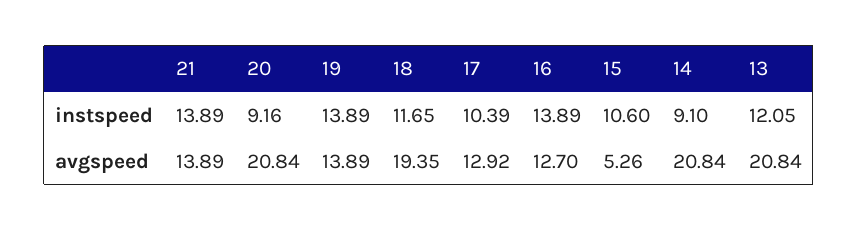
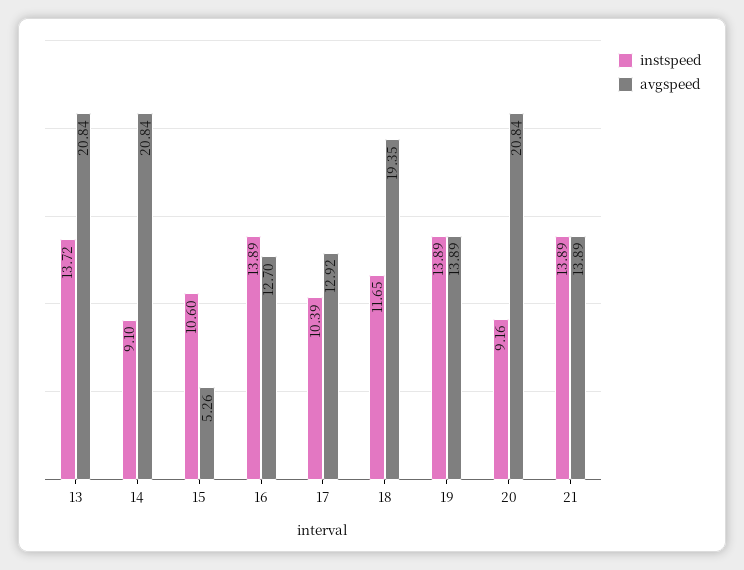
instspeed, 13: 12.05 -> 13.72

